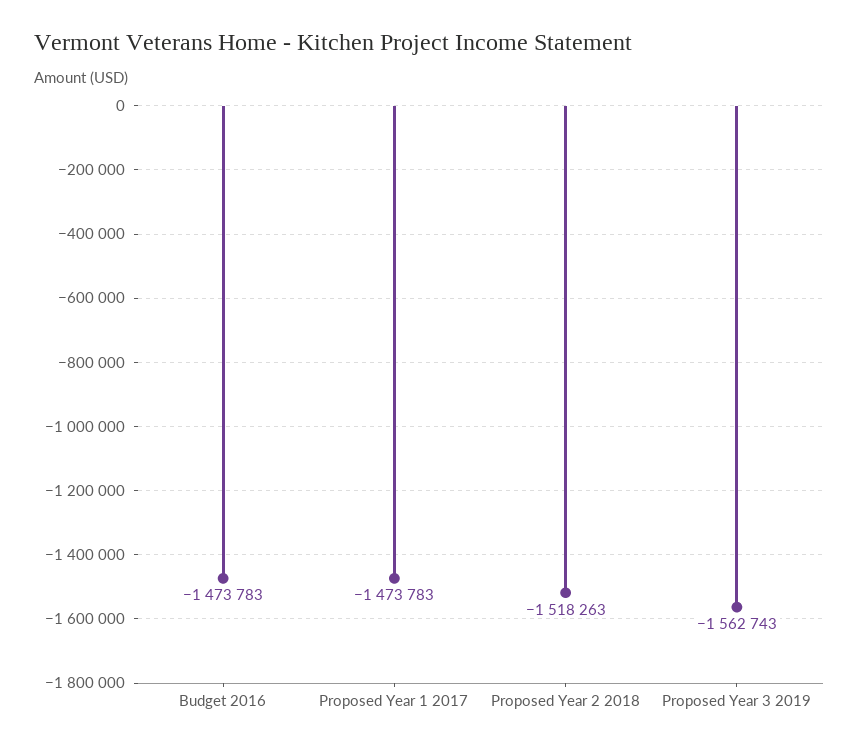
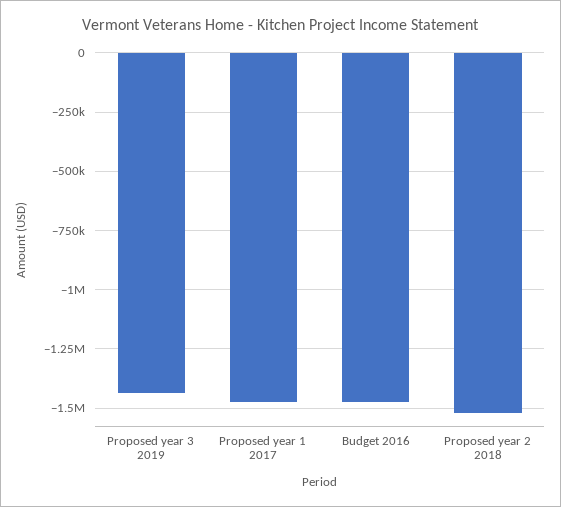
Proposed Year 3 2019: -1562743 -> -1450000

